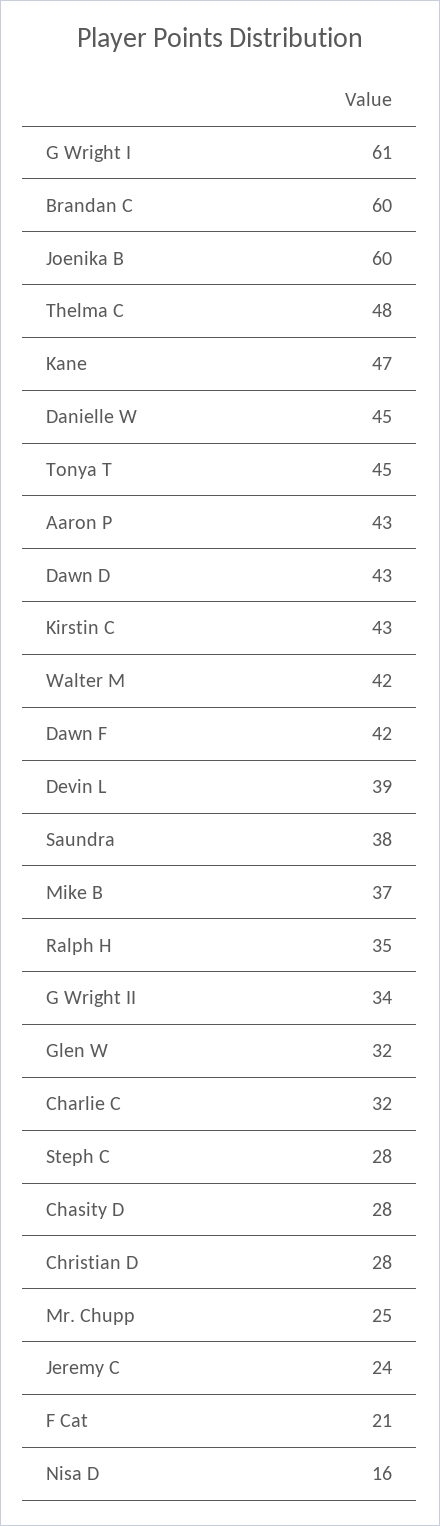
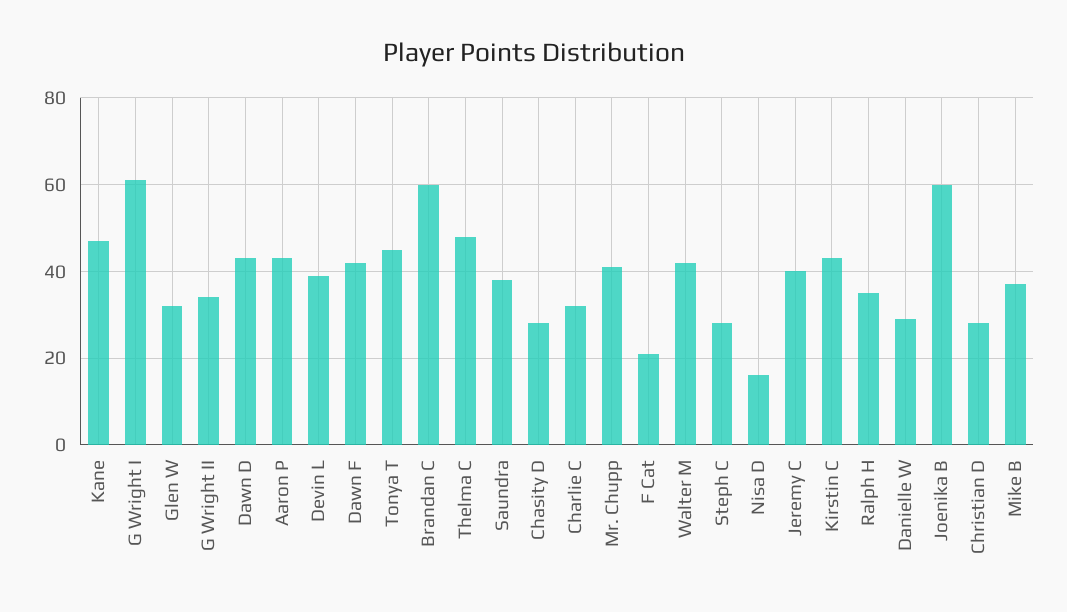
Danielle W: 45 -> 30
Mr. Chupp: 25 -> 40
Jeremy C: 24 -> 40

